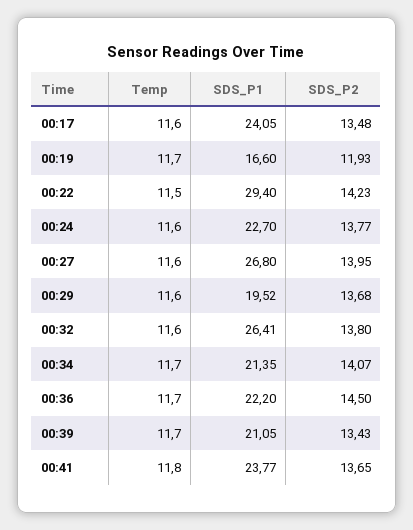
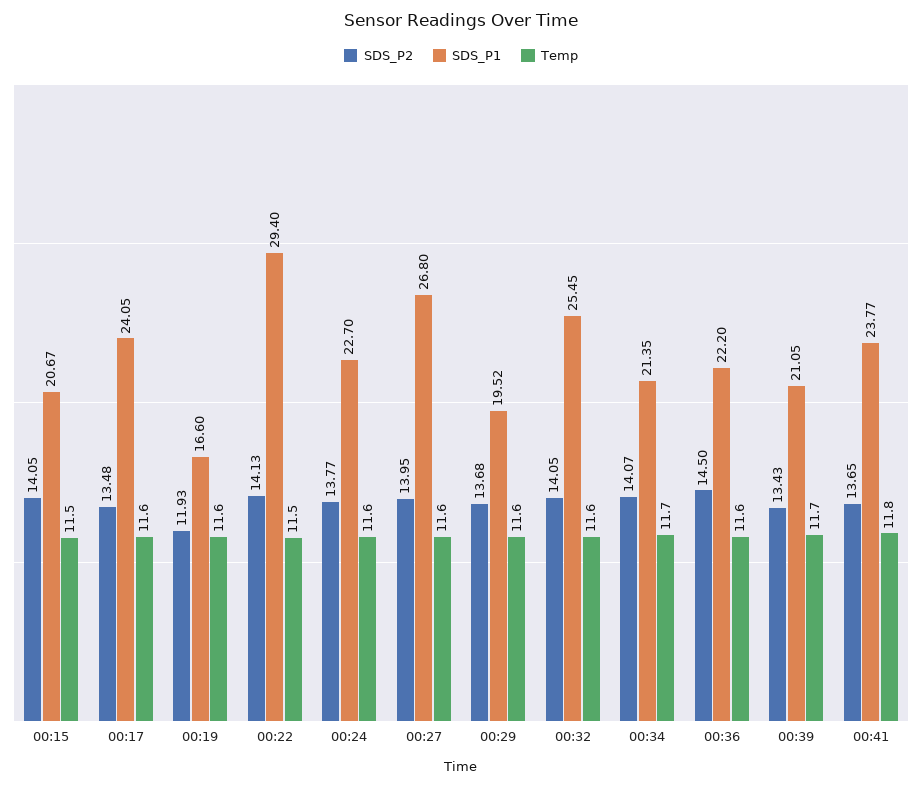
Temp, 00:19: 11.7 -> 11.6
SDS_P2, 00:22: 14.23 -> 14.13
SDS_P1, 00:32: 26.41 -> 25.45
SDS_P2, 00:32: 13.8 -> 14.05
Temp, 00:36: 11.7 -> 11.6
SDS_P2, 00:15: none -> 14.05
SDS_P1, 00:15: none -> 20.67
Temp, 00:15: none -> 11.5

